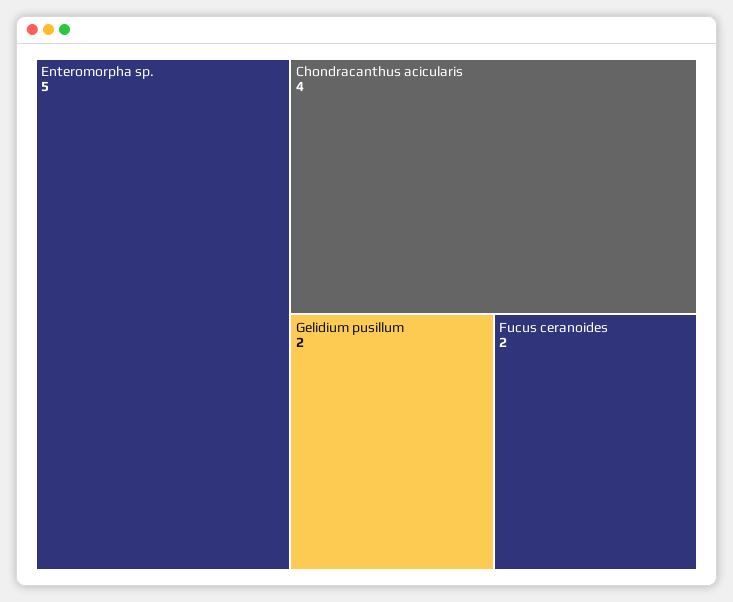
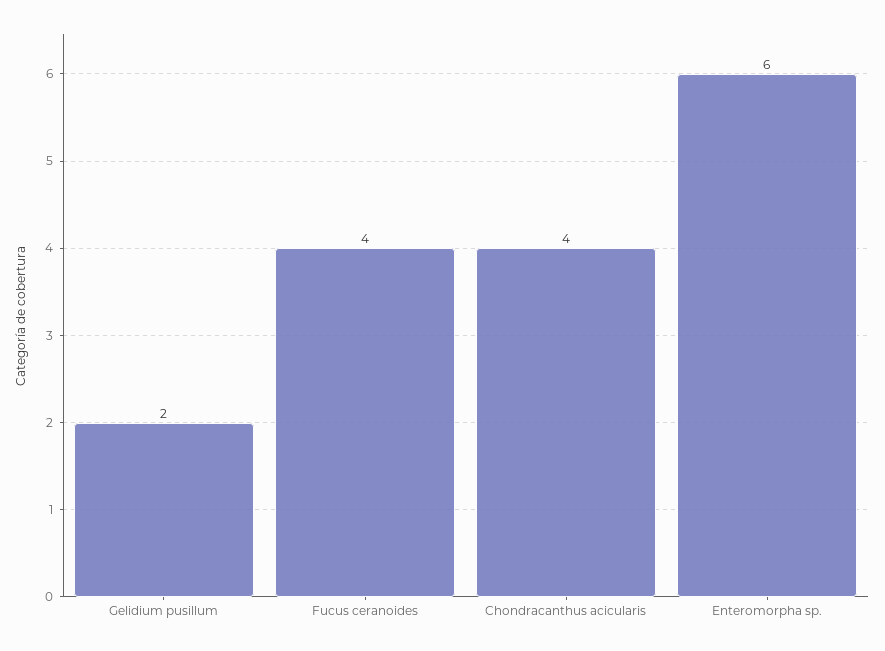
Enteromorpha sp.: 5 -> 6
Fucus ceranoides: 2 -> 4

